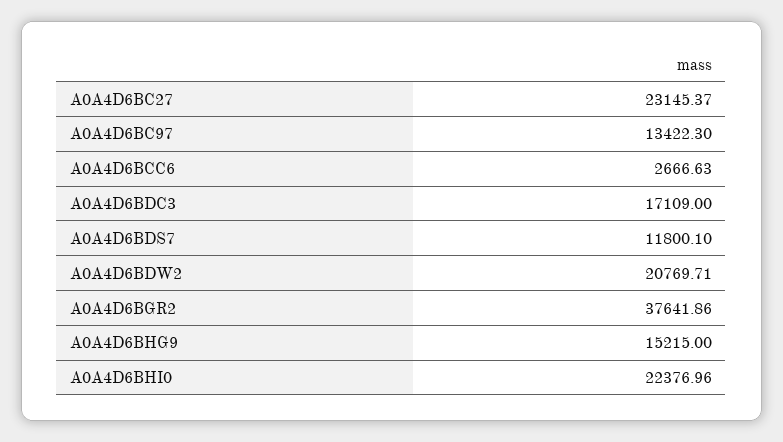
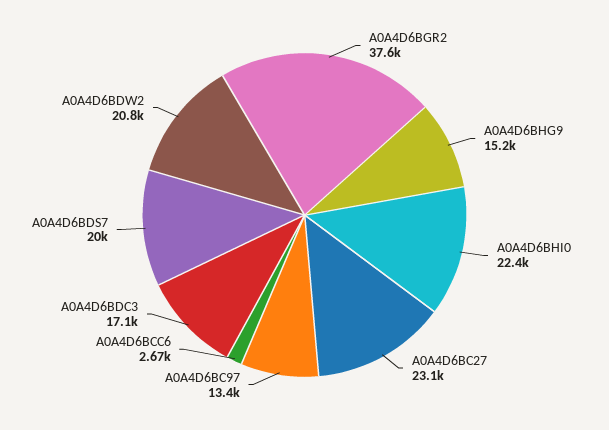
A0A4D6BDS7: 11800.1 -> 20000

